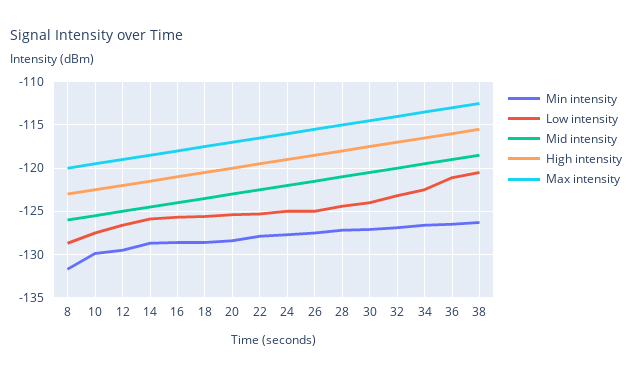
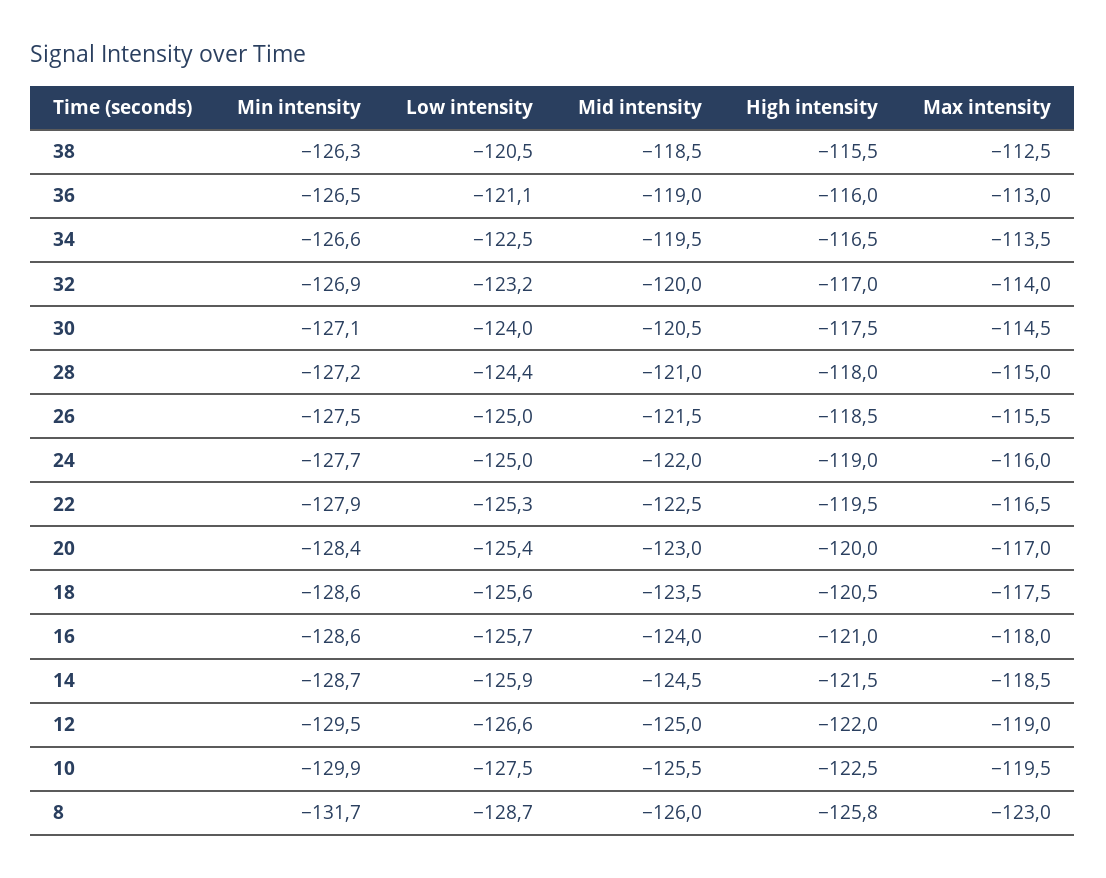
High intensity, 8: -123 -> -125.8
Max intensity, 8: -120 -> -123

